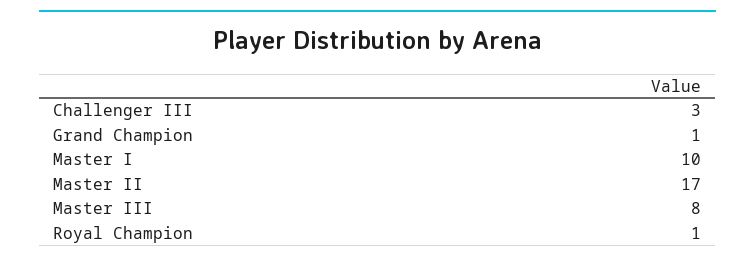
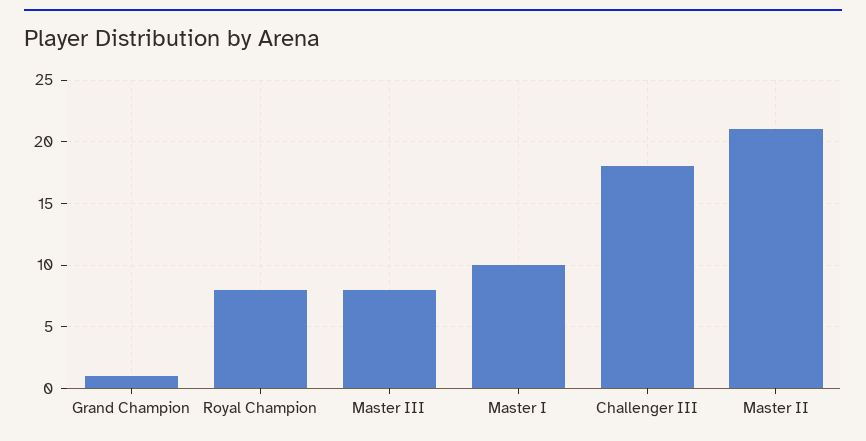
Challenger III: 3 -> 18
Master II: 17 -> 21
Royal Champion: 1 -> 8

